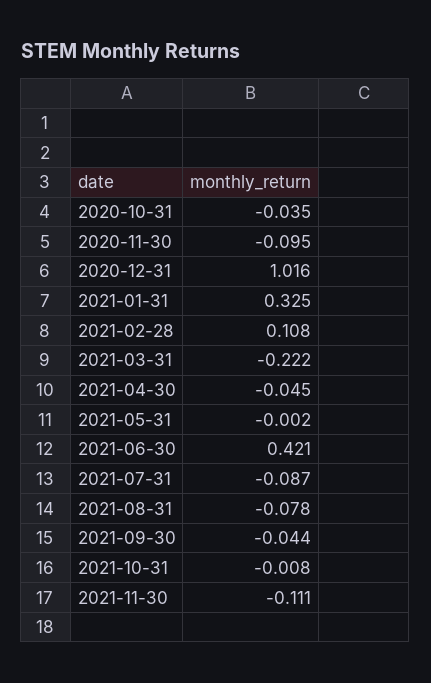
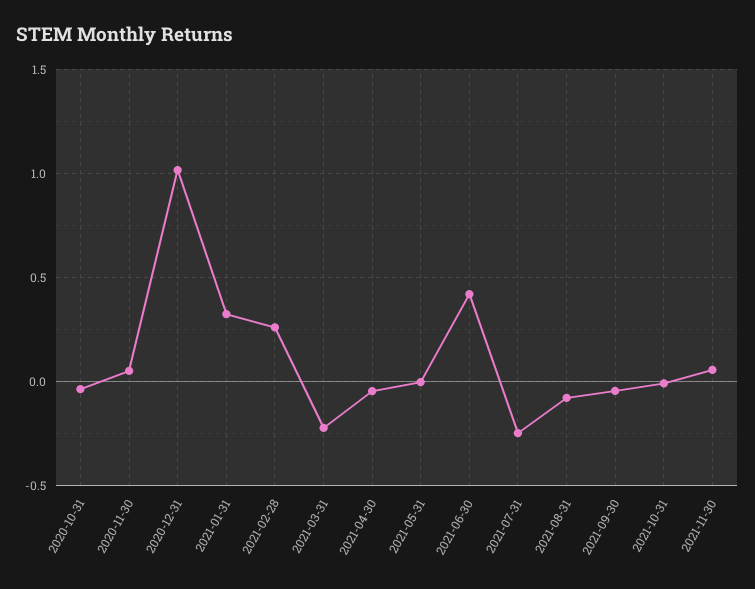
2020-11-30: -0.095 -> 0.05
2021-02-28: 0.108 -> 0.25
2021-07-31: -0.087 -> -0.25
2021-11-30: -0.111 -> 0.05

